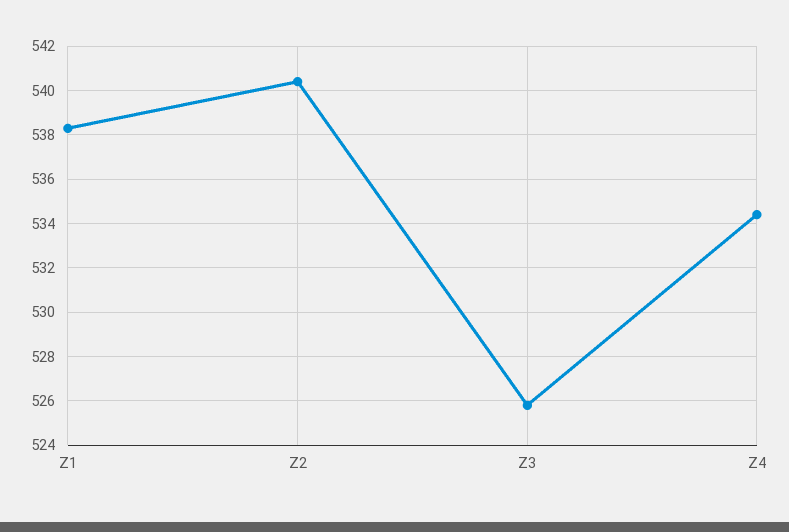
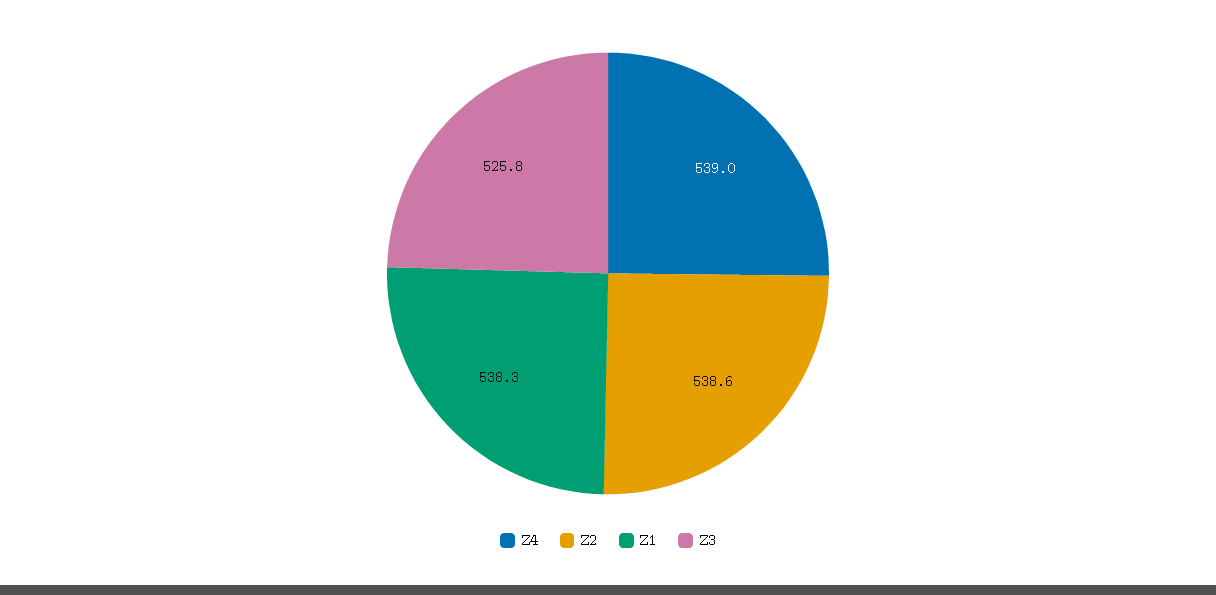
Z2: 540.5 -> 538.6
Z4: 534.5 -> 539

